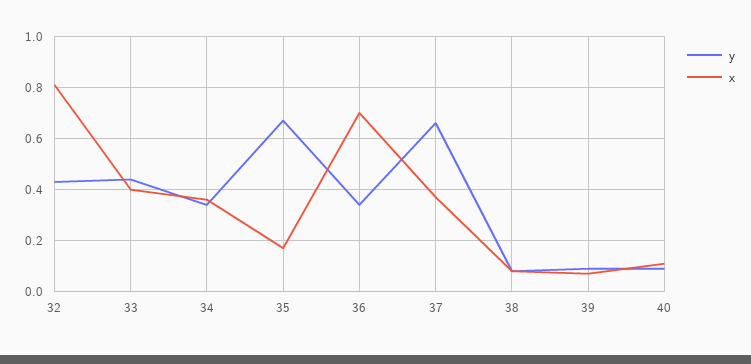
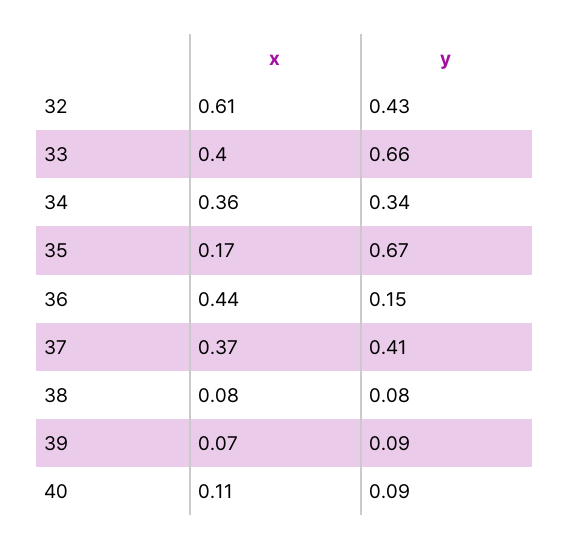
x, 32: 0.8 -> 0.61
y, 33: 0.45 -> 0.66
y, 36: 0.35 -> 0.15
x, 36: 0.7 -> 0.44
y, 37: 0.65 -> 0.41

